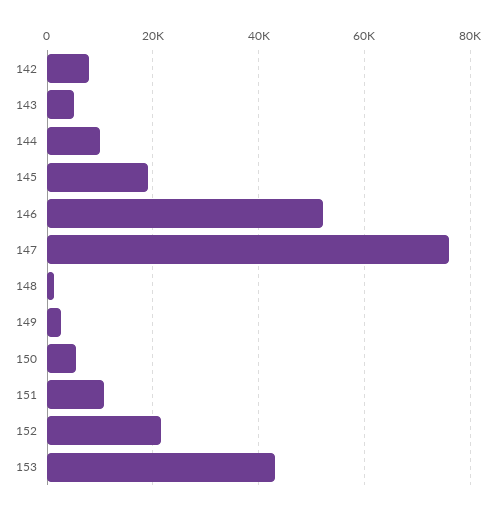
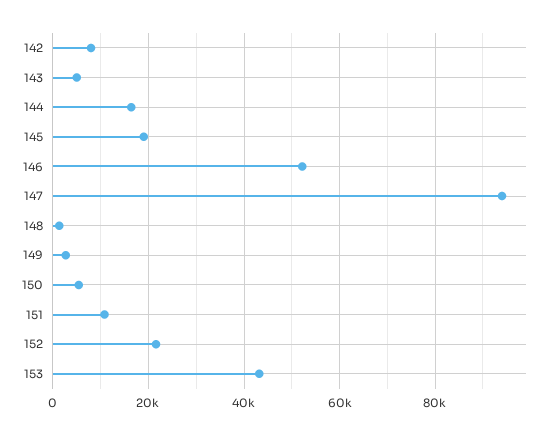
144: 10000 -> 16000
147: 76000 -> 94000

